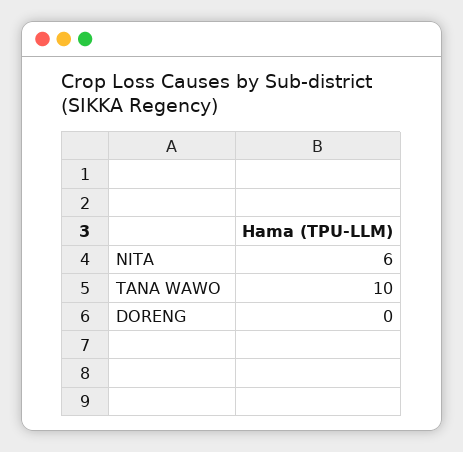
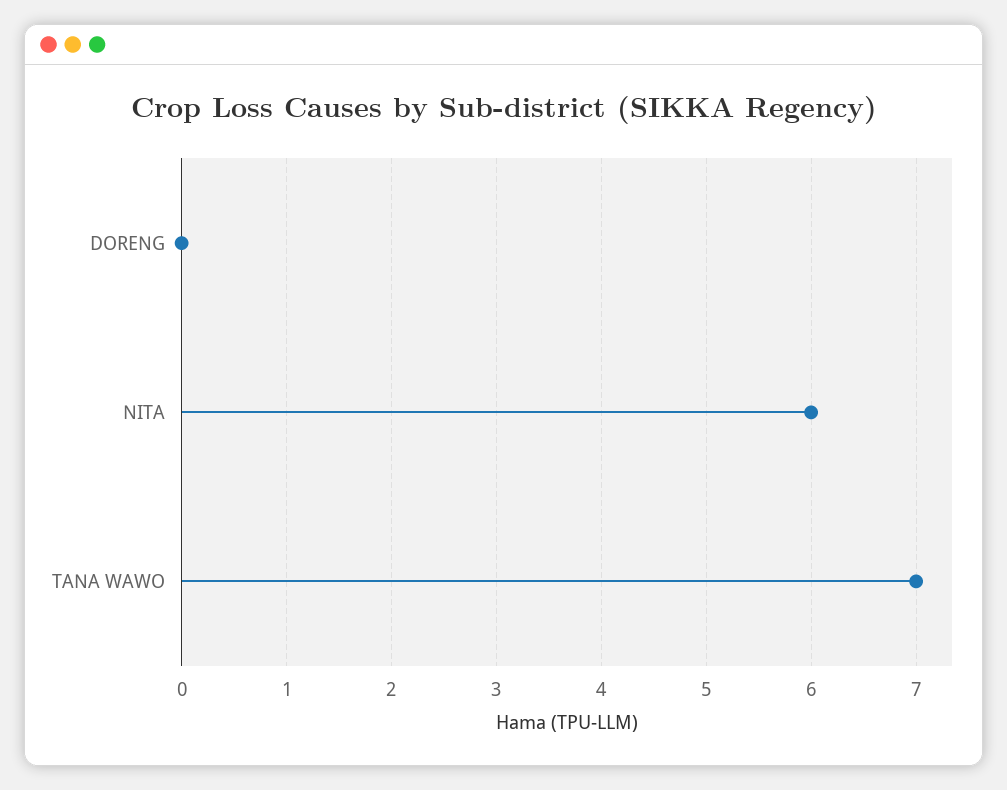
TANA WAWO: 10 -> 7

